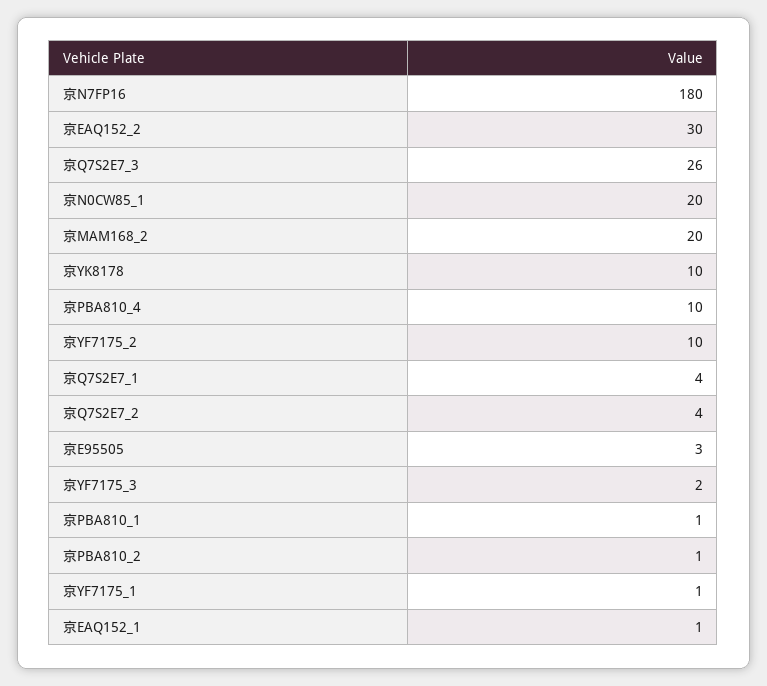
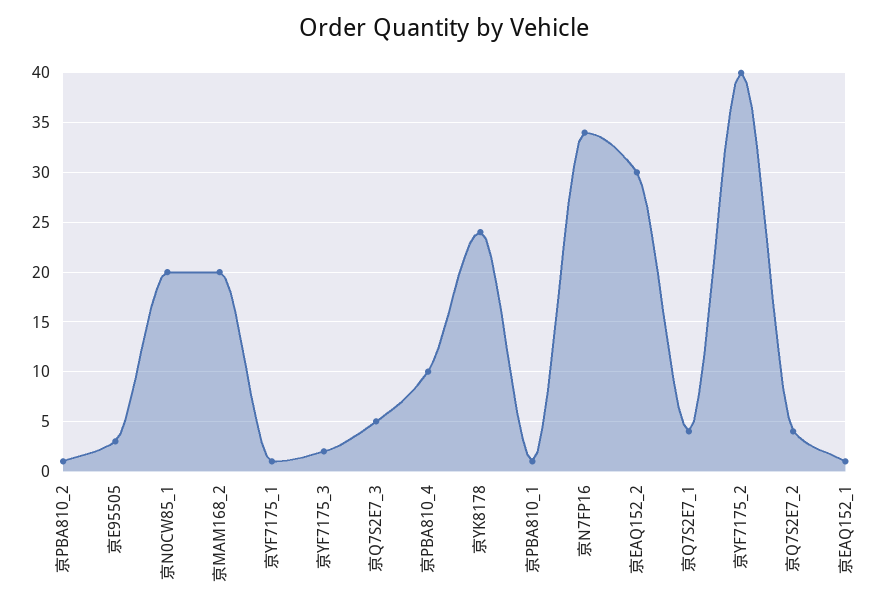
京N7FP16: 180 -> 34
京Q7S2E7_3: 26 -> 5
京YK8178: 10 -> 24
京YF7175_2: 10 -> 40

